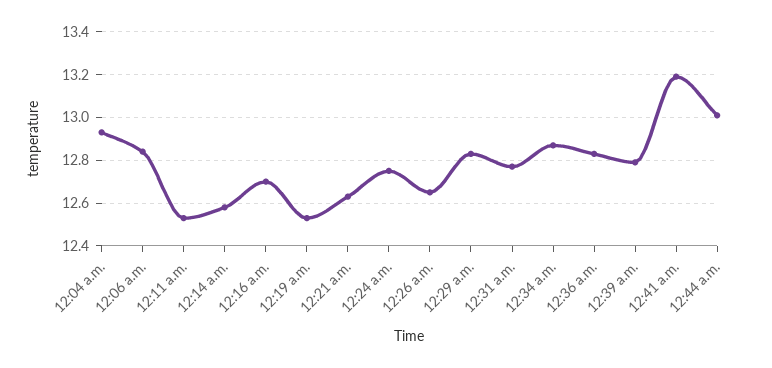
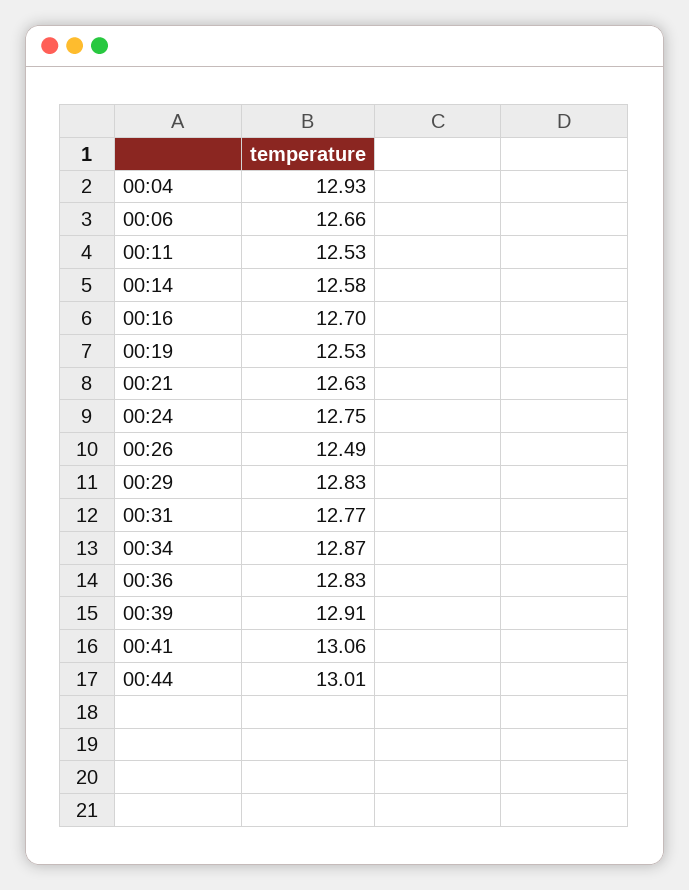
12:06 a.m.: 12.85 -> 12.66
12:26 a.m.: 12.65 -> 12.49
12:39 a.m.: 12.8 -> 12.91
12:41 a.m.: 13.2 -> 13.06

